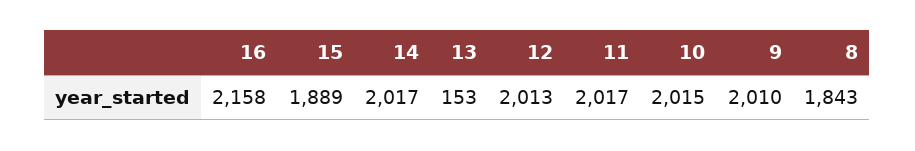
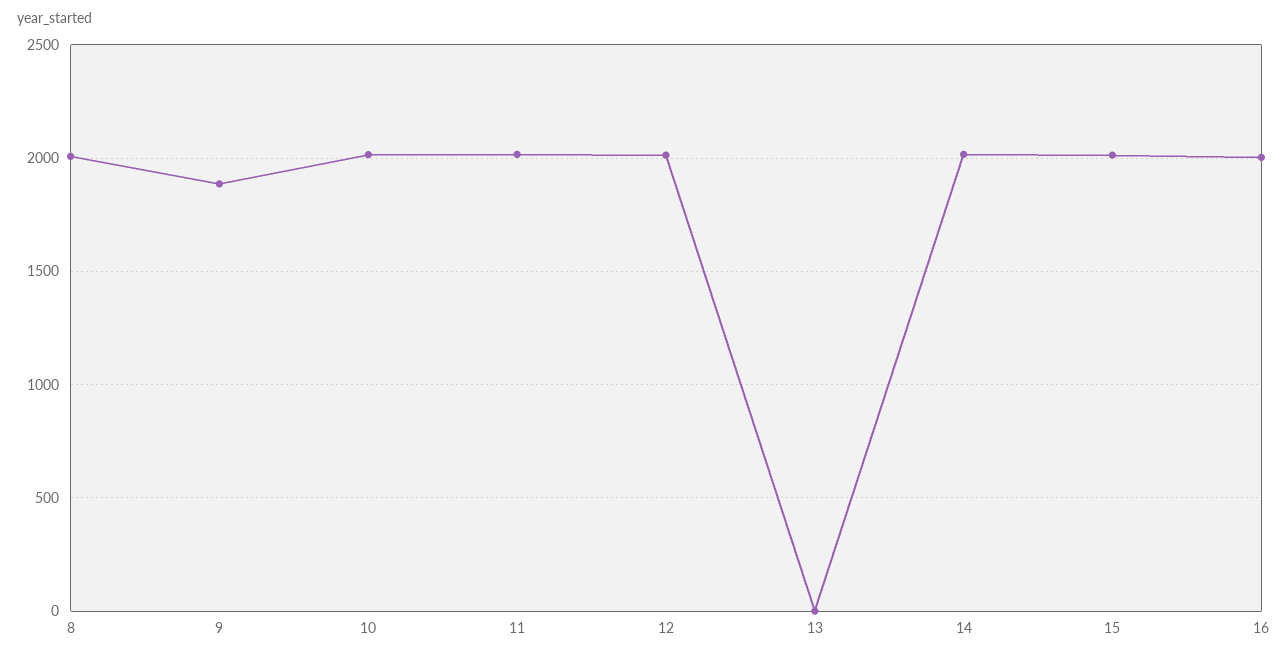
16: 2158 -> 2000
15: 1889 -> 2000
13: 153 -> 0
9: 2010 -> 1900
8: 1843 -> 2000

